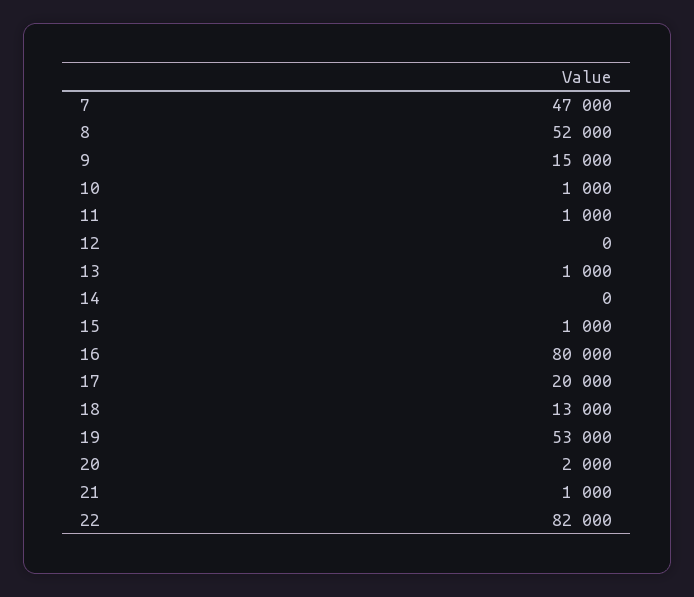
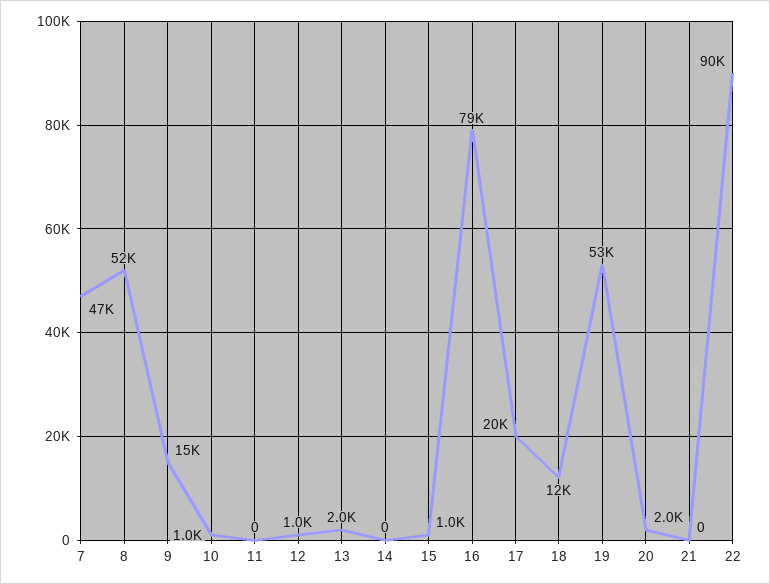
11: 1000 -> 0
12: 0 -> 1000
13: 1000 -> 2000
16: 80000 -> 79000
18: 13000 -> 12000
21: 1000 -> 0
22: 82000 -> 90000

